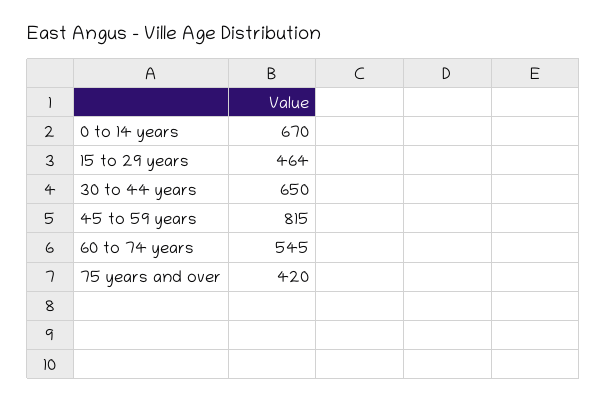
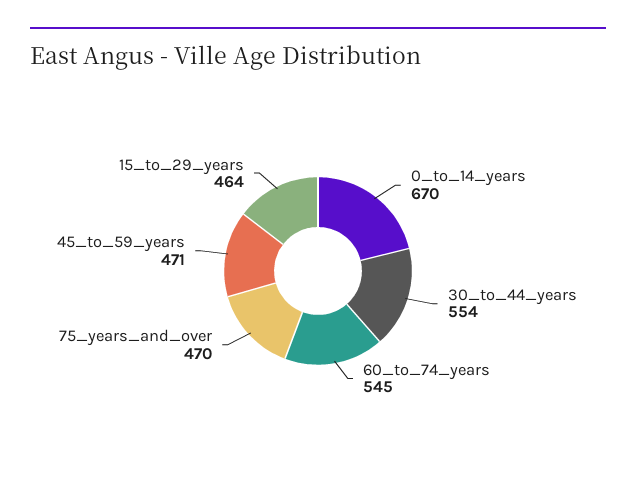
30 to 44 years: 650 -> 554
45 to 59 years: 815 -> 471
75 years and over: 420 -> 470

